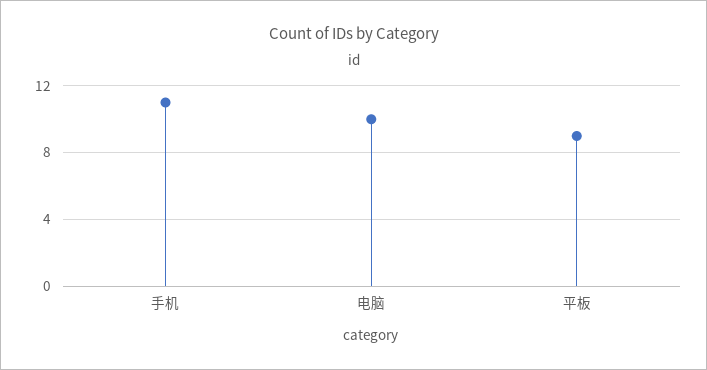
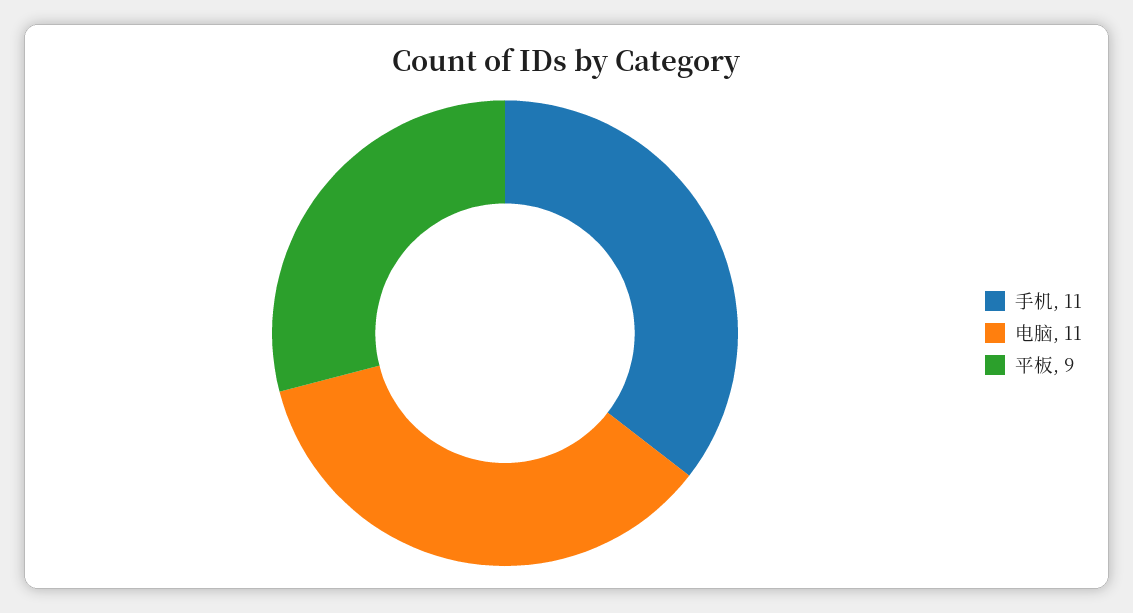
电脑: 10 -> 11

